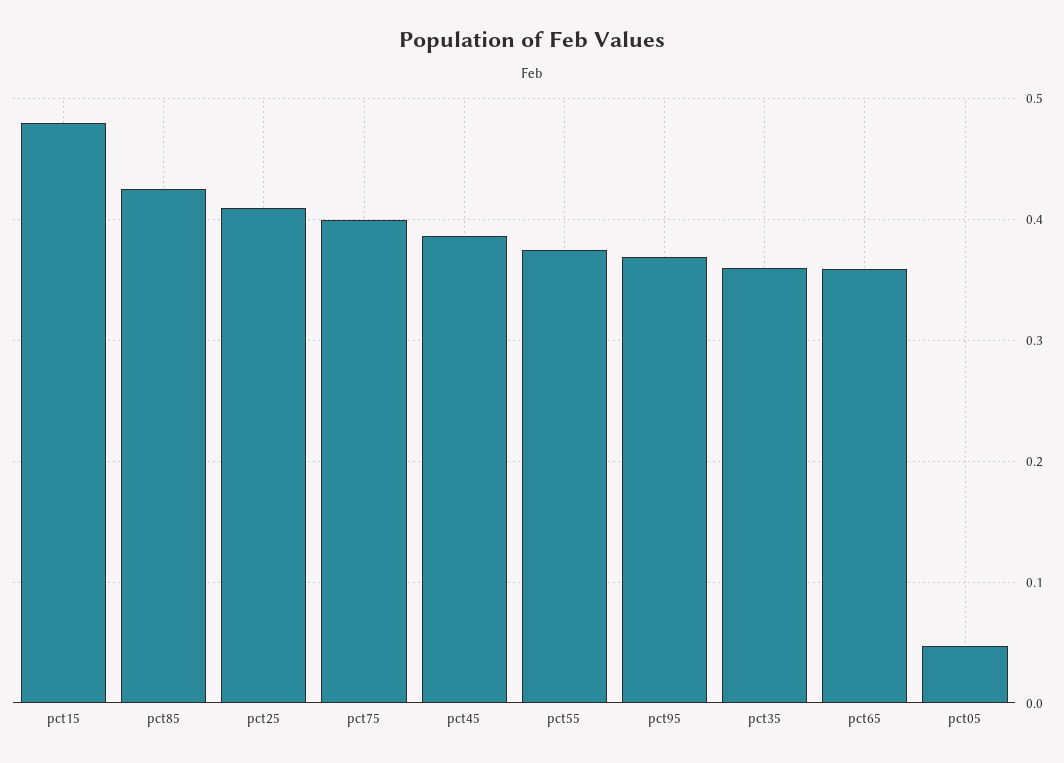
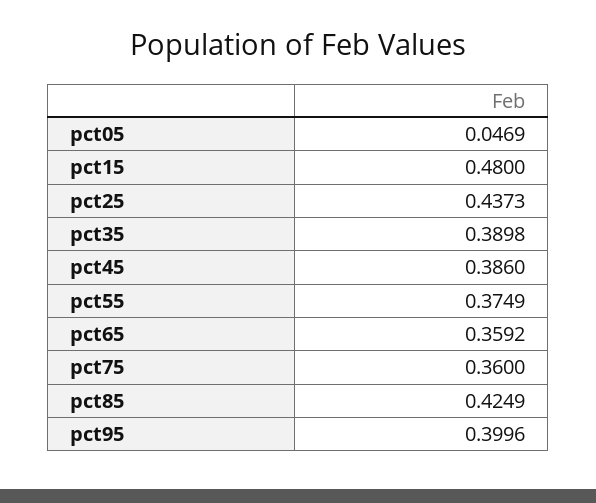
pct25: 0.41 -> 0.4373
pct75: 0.4 -> 0.36
pct95: 0.37 -> 0.3996
pct35: 0.36 -> 0.3898

